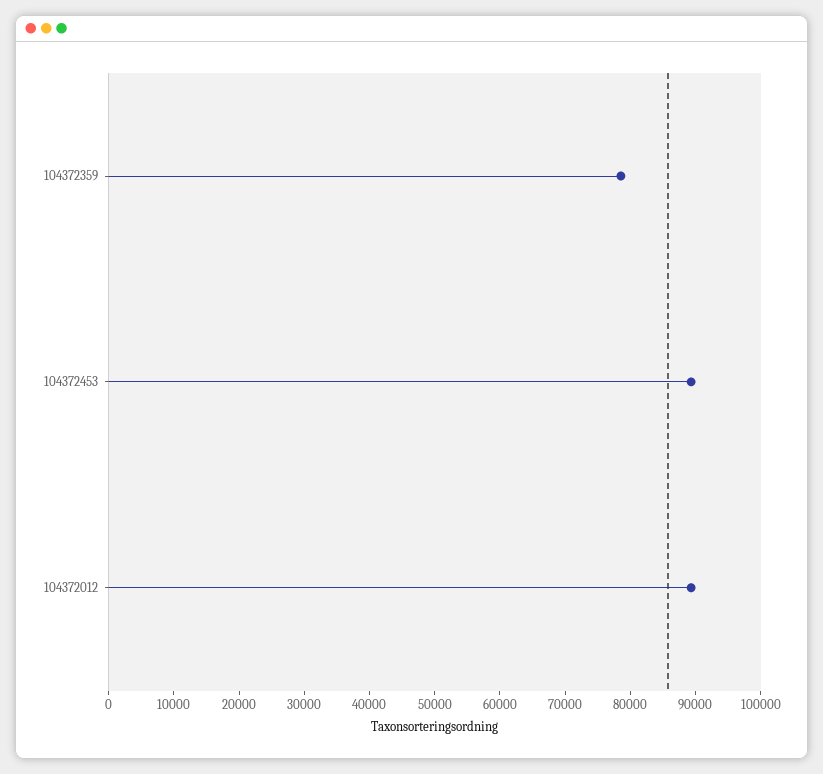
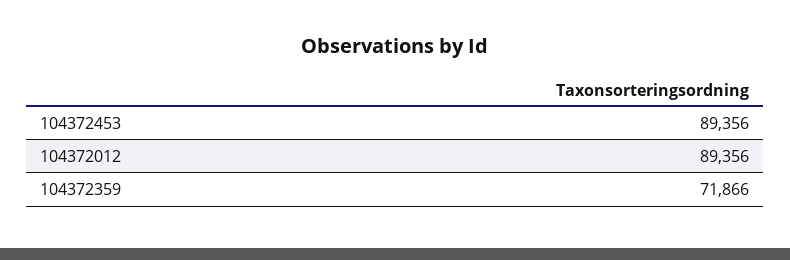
104372359: 78000 -> 71866

